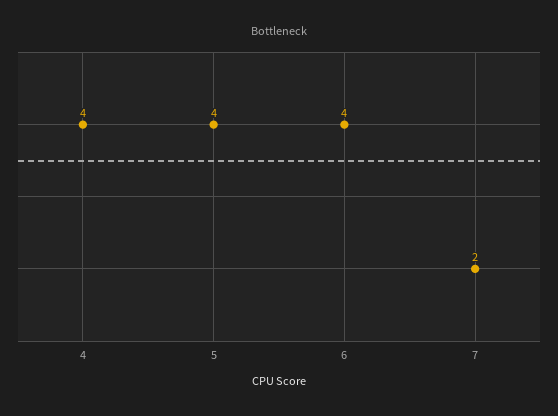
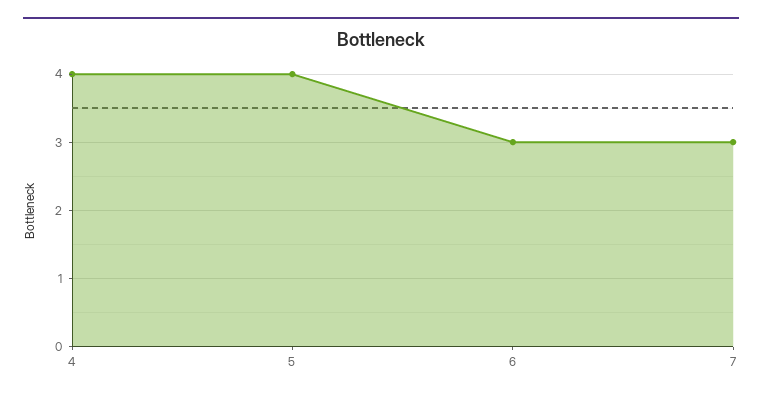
6: 4 -> 3
7: 2 -> 3

